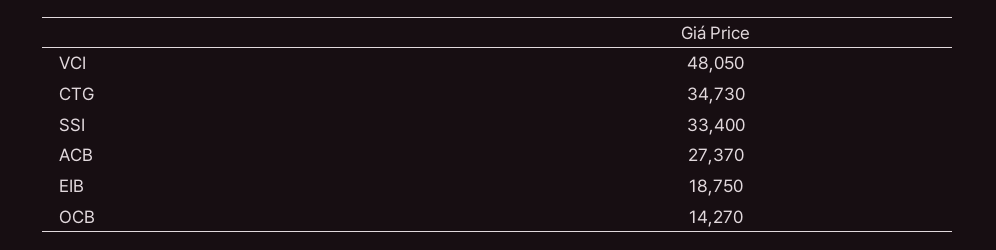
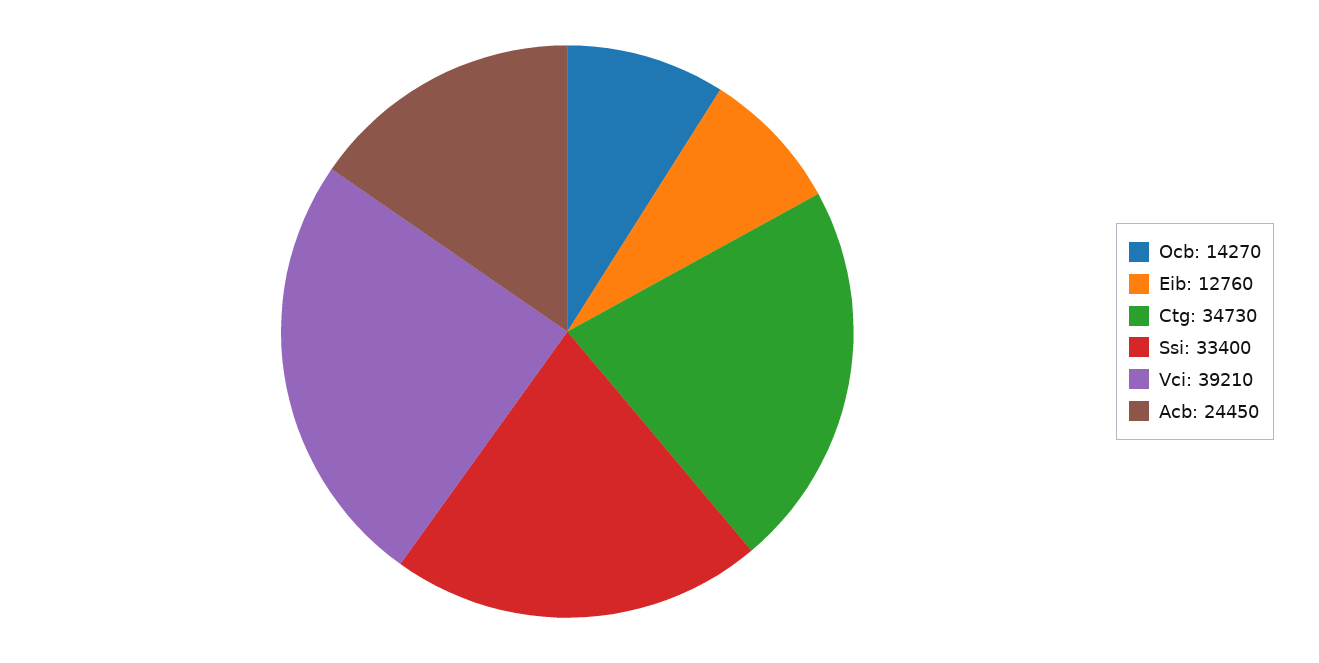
VCI: 48050 -> 39210
ACB: 27370 -> 24450
EIB: 18750 -> 12760

